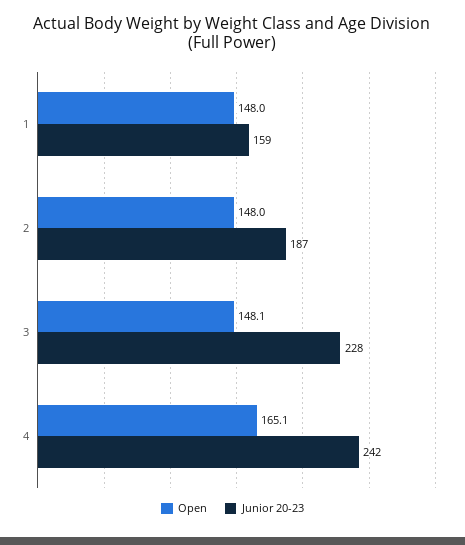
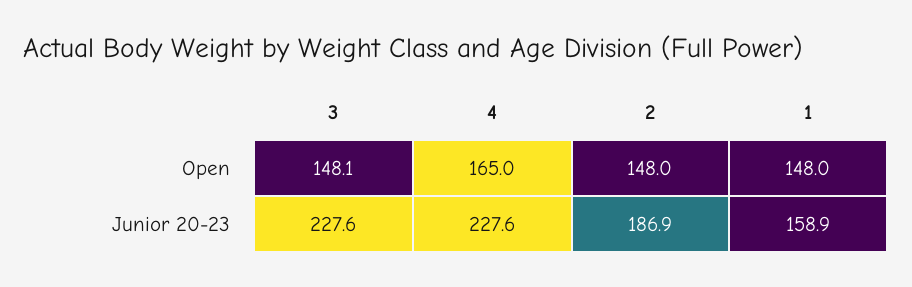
Open, 4: 165.1 -> 165
Junior 20-23, 4: 242 -> 227.6

